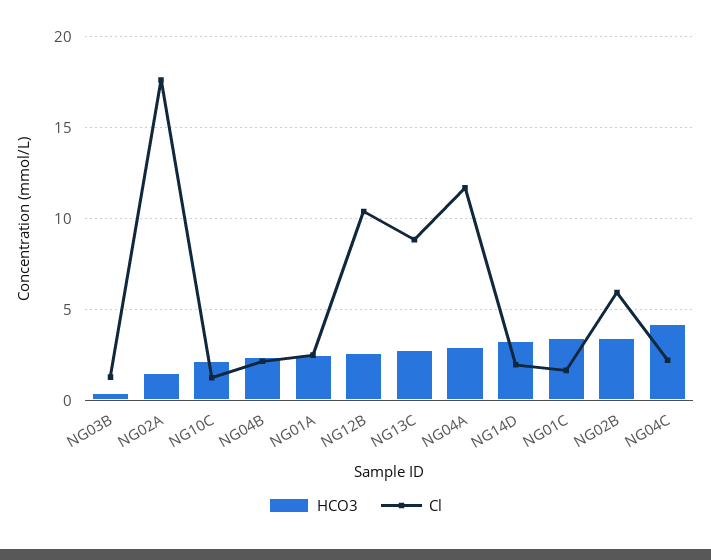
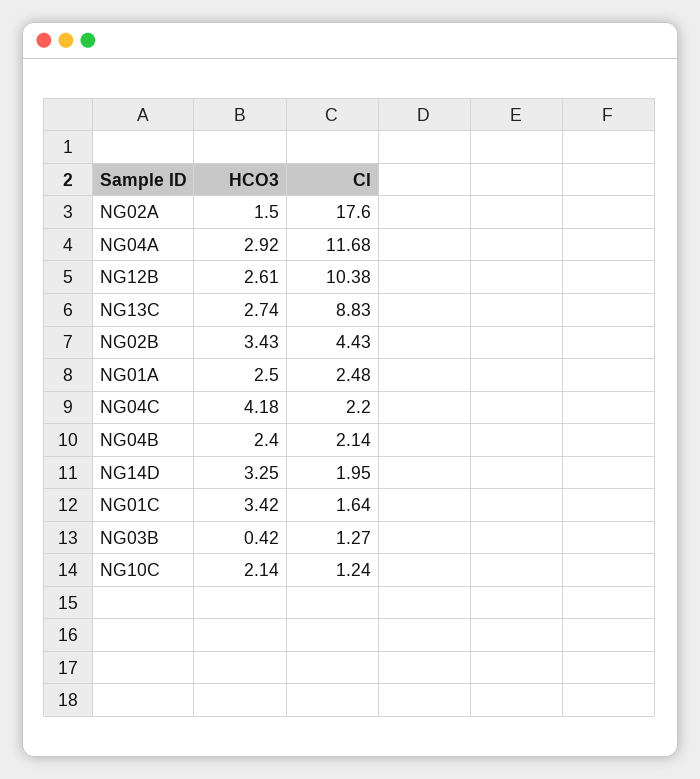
Cl, NG02B: 6 -> 4.43

